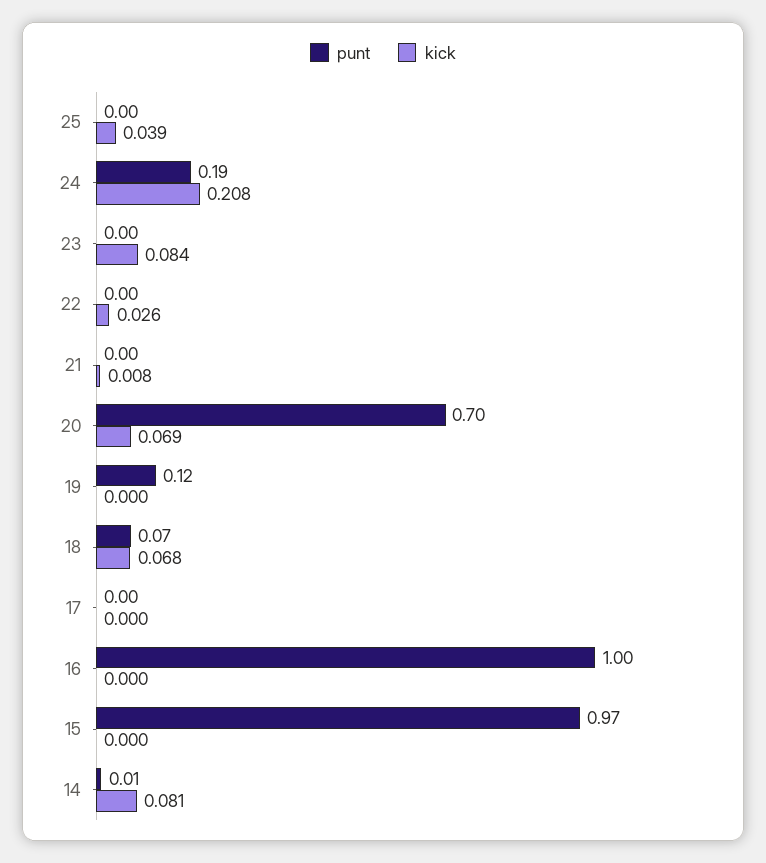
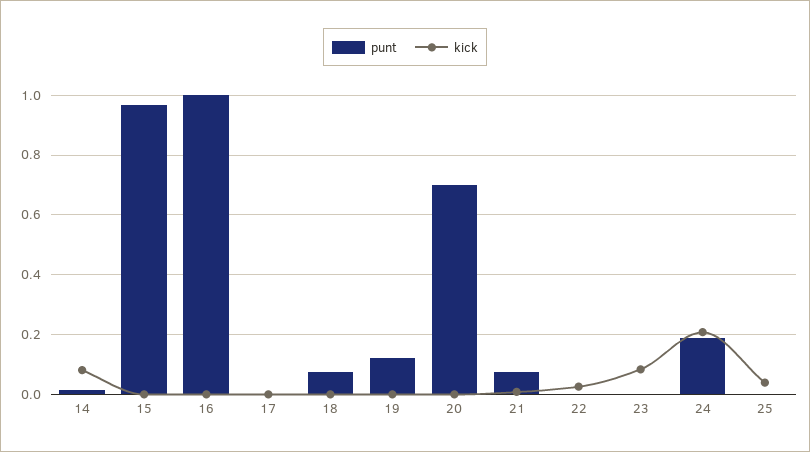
punt, 21: 0 -> 0.075
kick, 20: 0.069 -> 0
kick, 18: 0.068 -> 0

